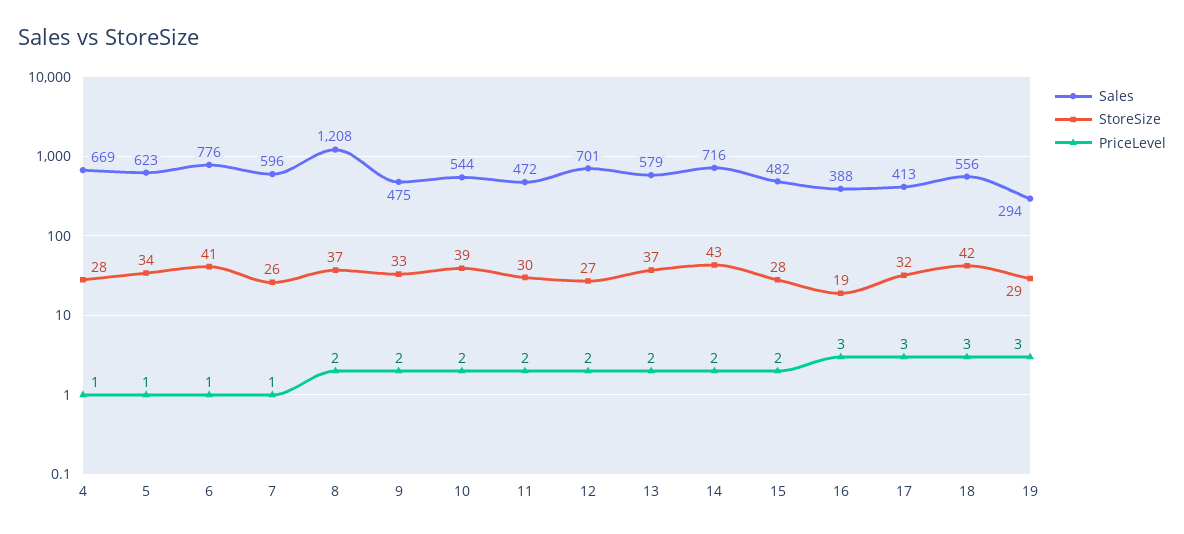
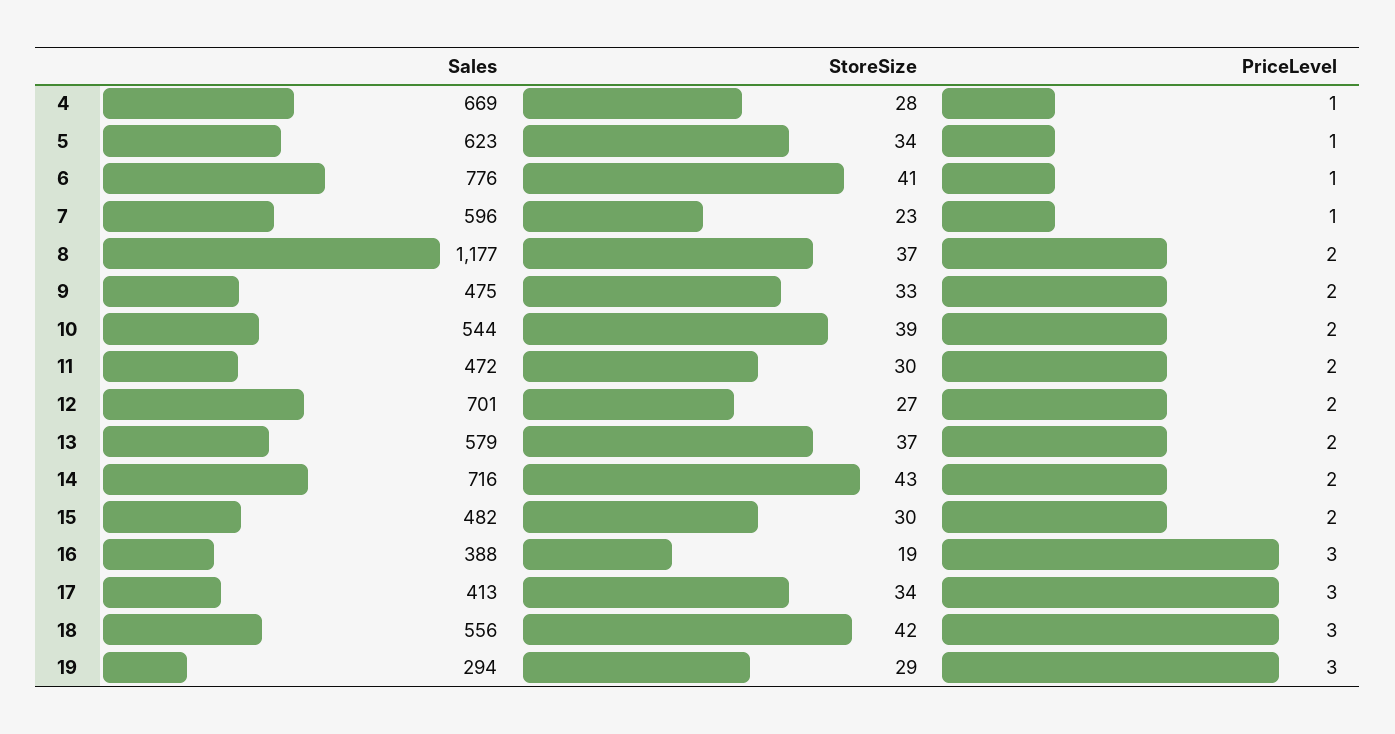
StoreSize, 7: 26 -> 23
Sales, 8: 1208 -> 1177
StoreSize, 15: 28 -> 30
StoreSize, 17: 32 -> 34

